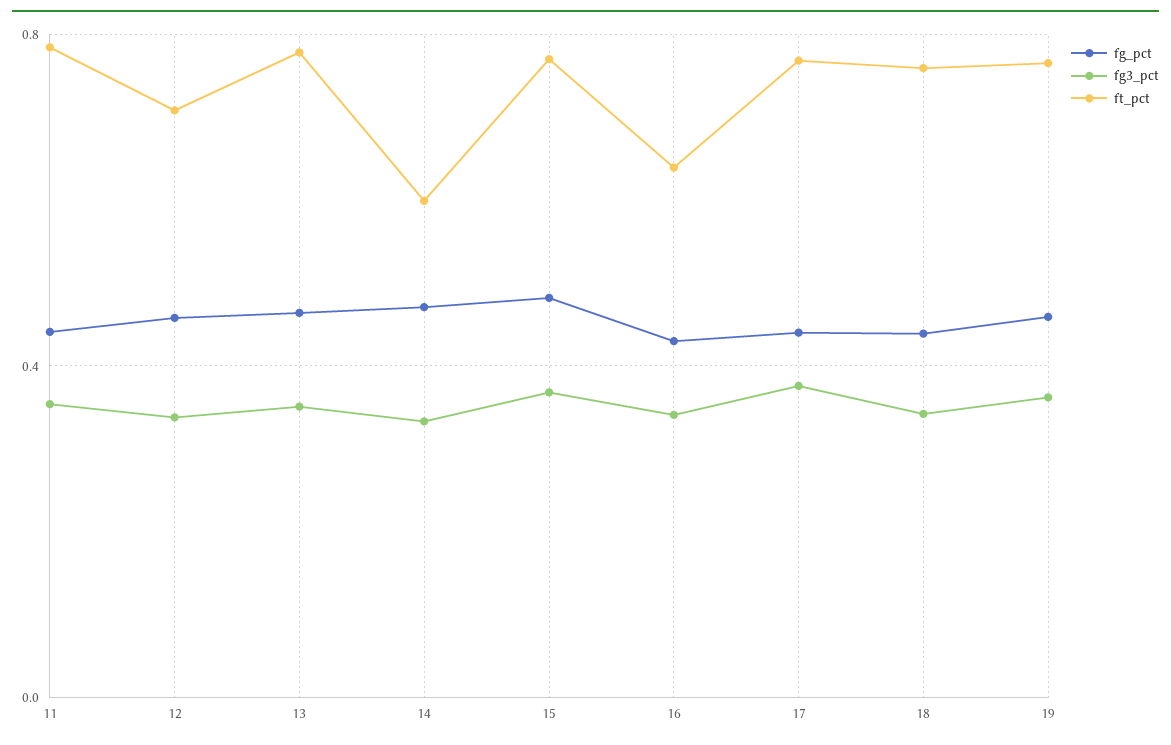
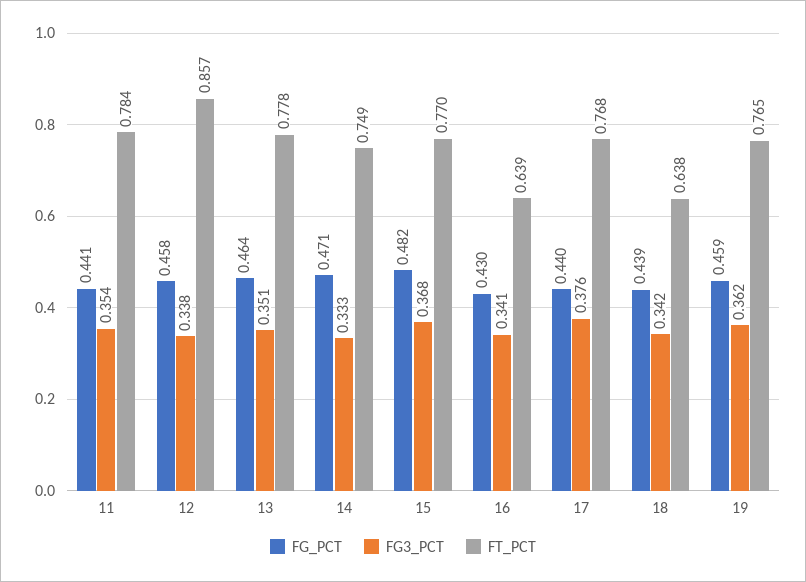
ft_pct, 12: 0.7 -> 0.857
ft_pct, 14: 0.6 -> 0.749
ft_pct, 18: 0.75 -> 0.638

